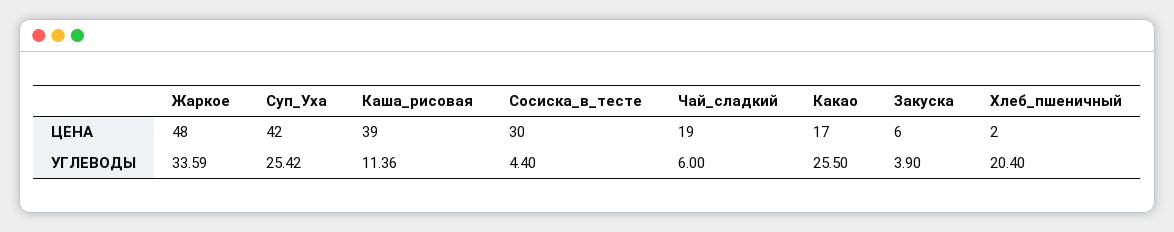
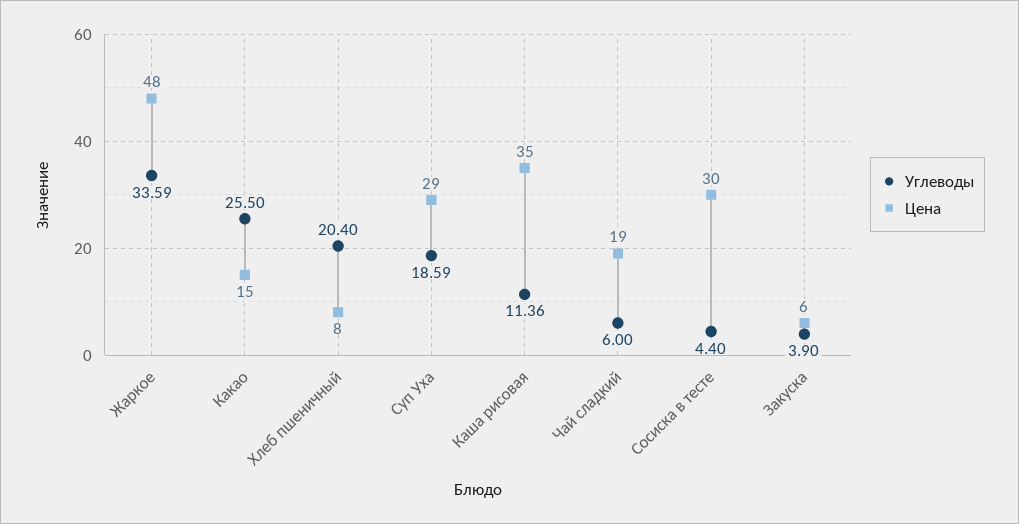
ЦЕНА, Суп_Уха: 42 -> 29
ЦЕНА, Каша_рисовая: 39 -> 35
ЦЕНА, Какао: 17 -> 15
ЦЕНА, Хлеб_пшеничный: 2 -> 8
УГЛЕВОДЫ, Суп_Уха: 25.42 -> 18.59

